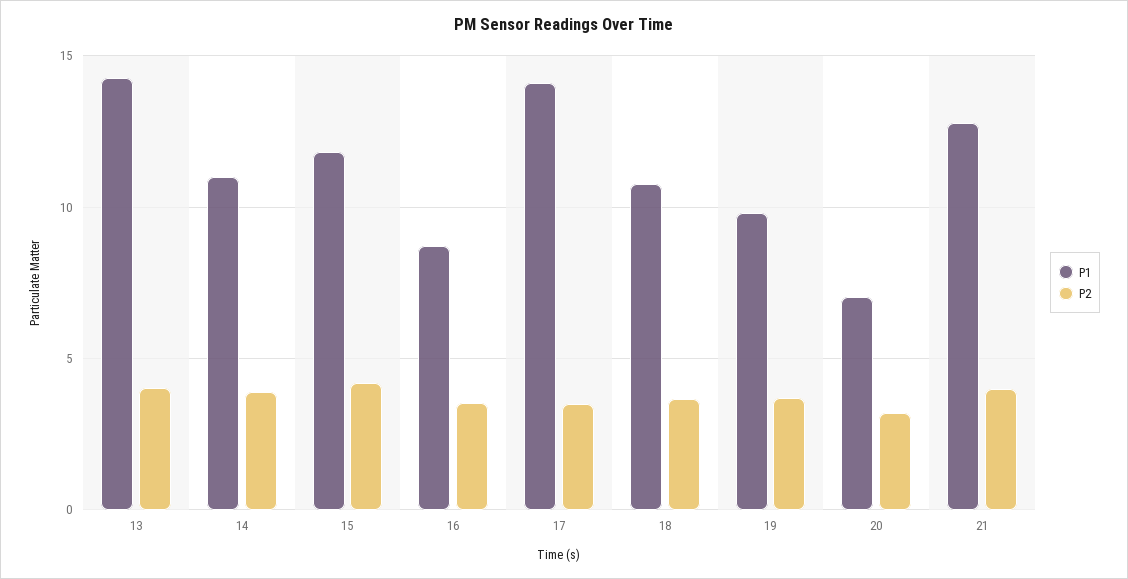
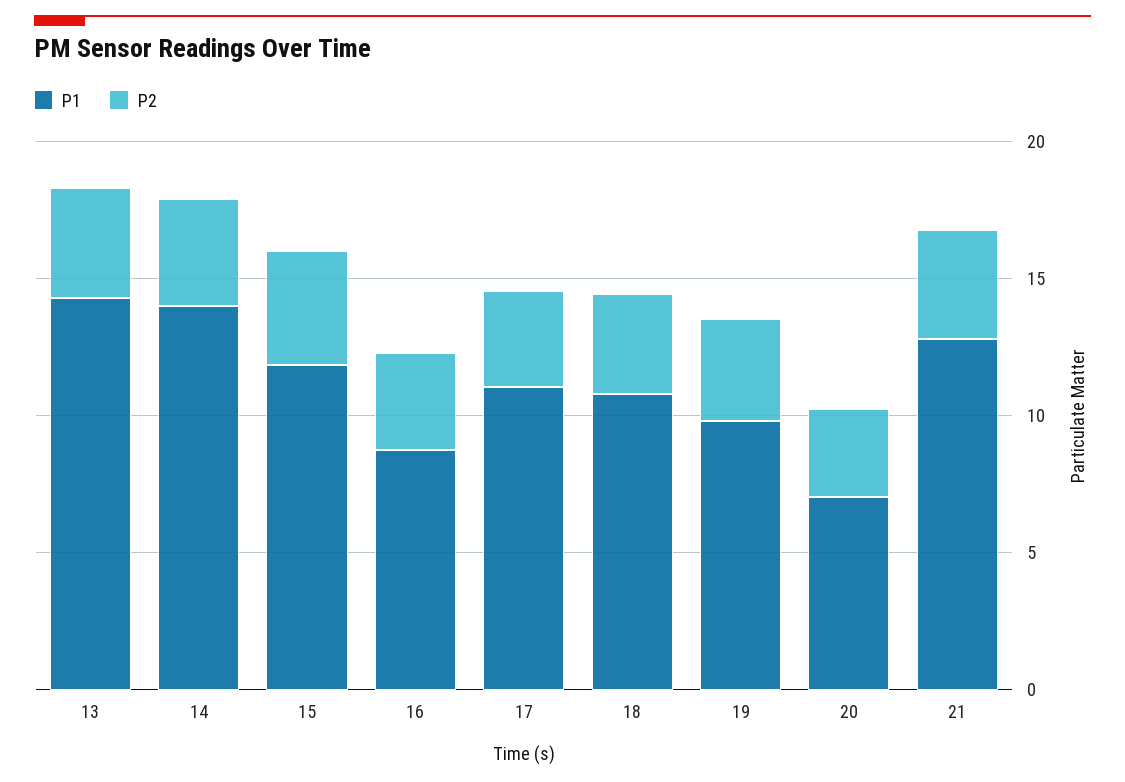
P1, 14: 11 -> 14
P1, 17: 14 -> 11

